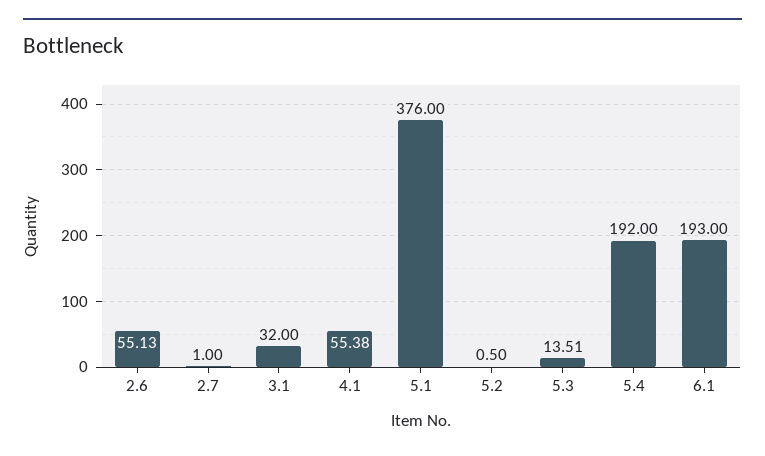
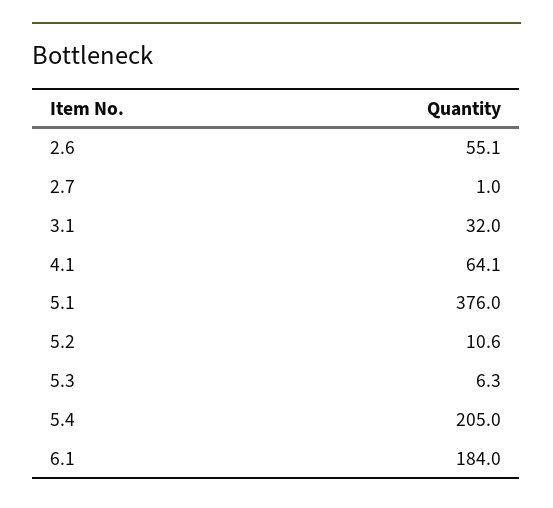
4.1: 55.38 -> 64.1
5.2: 0.5 -> 10.6
5.3: 13.51 -> 6.3
5.4: 192 -> 205
6.1: 193 -> 184

